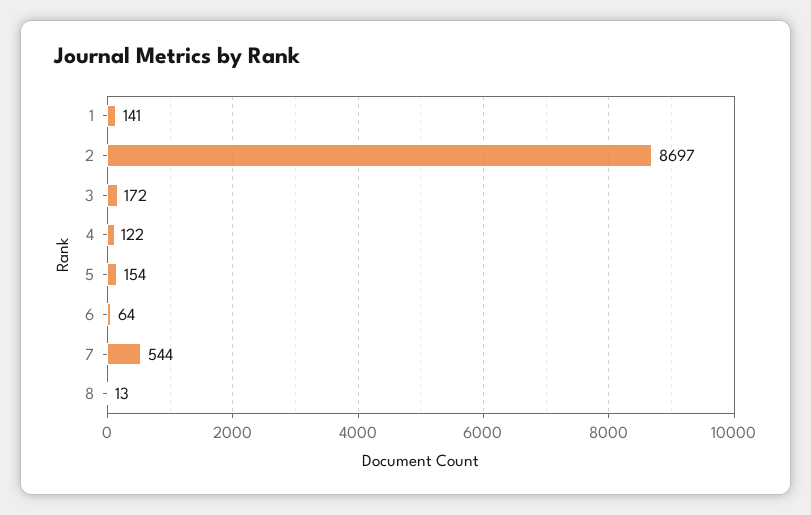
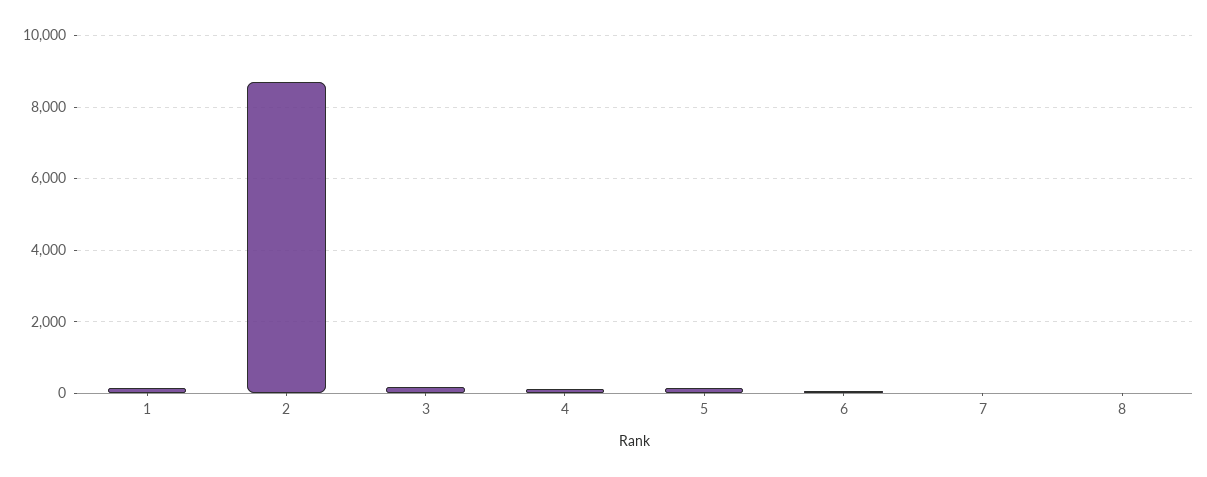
7: 544 -> 0

